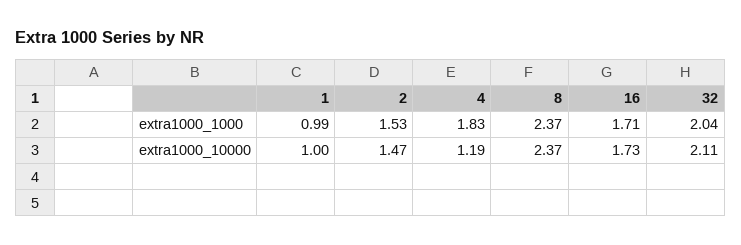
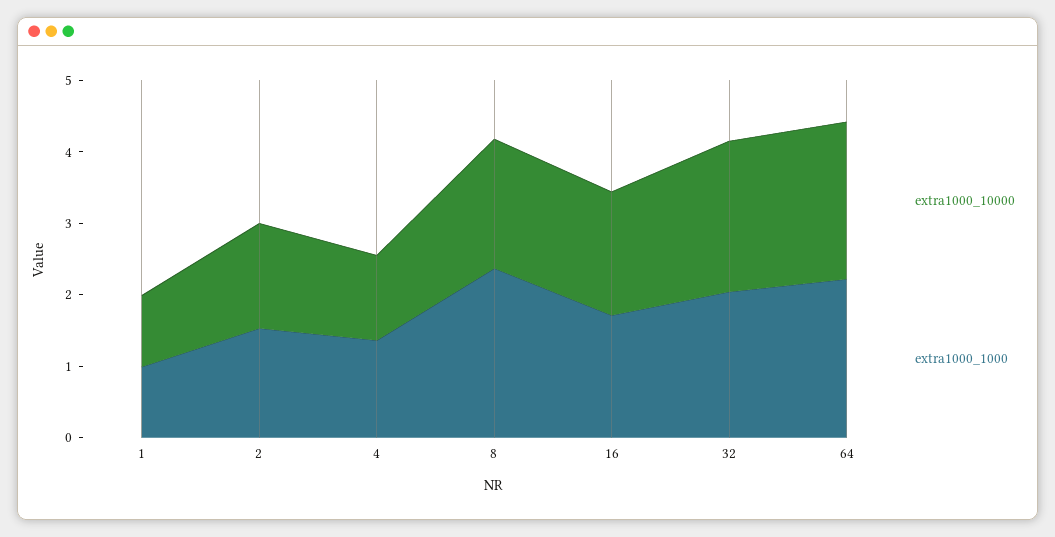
extra1000_1000, 4: 1.83 -> 1.4
extra1000_10000, 8: 2.37 -> 1.8
extra1000_10000, 64: none -> 2.2
extra1000_1000, 64: none -> 2.2

